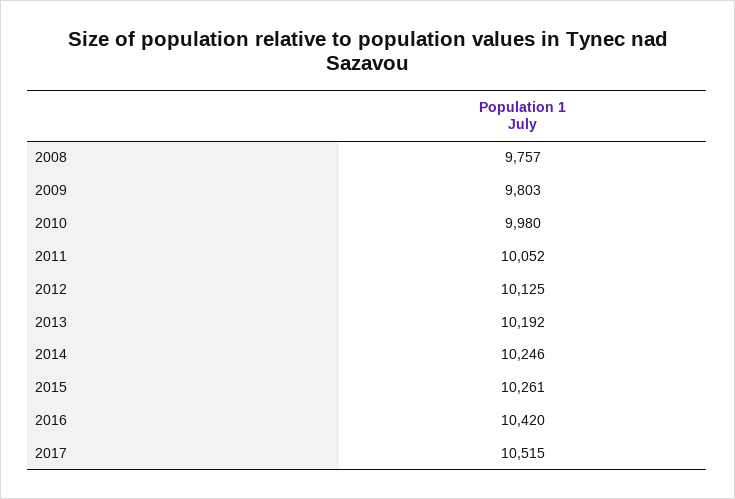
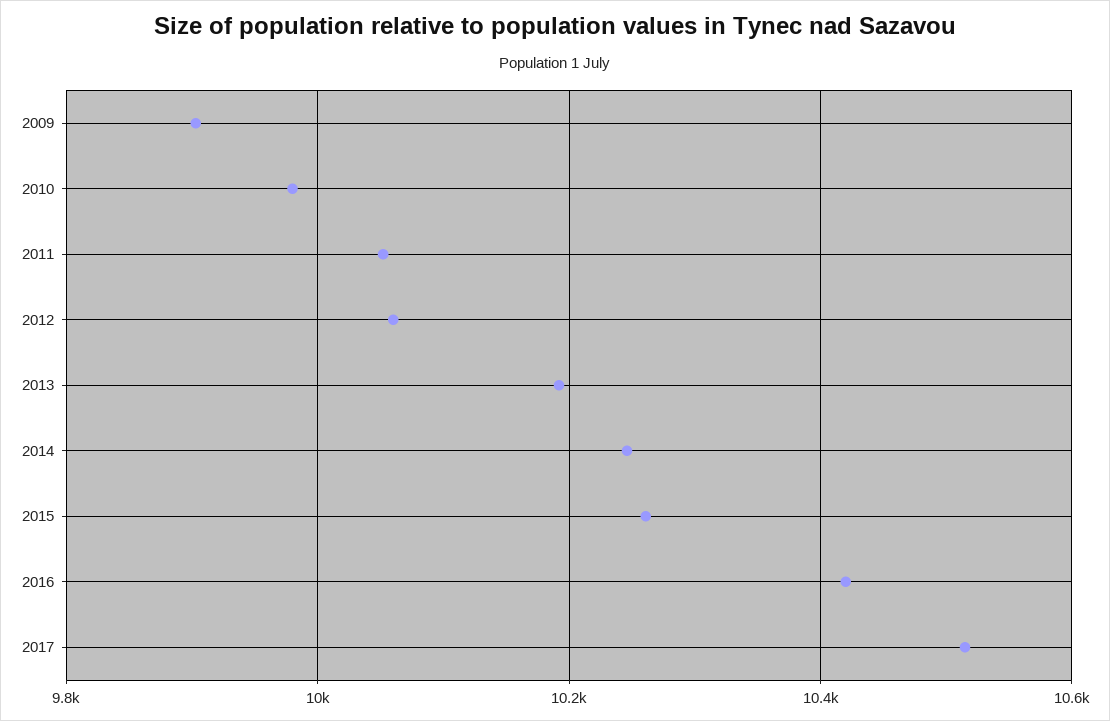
2008: 9757 -> none
2009: 9803 -> 9900
2012: 10125 -> 10060

